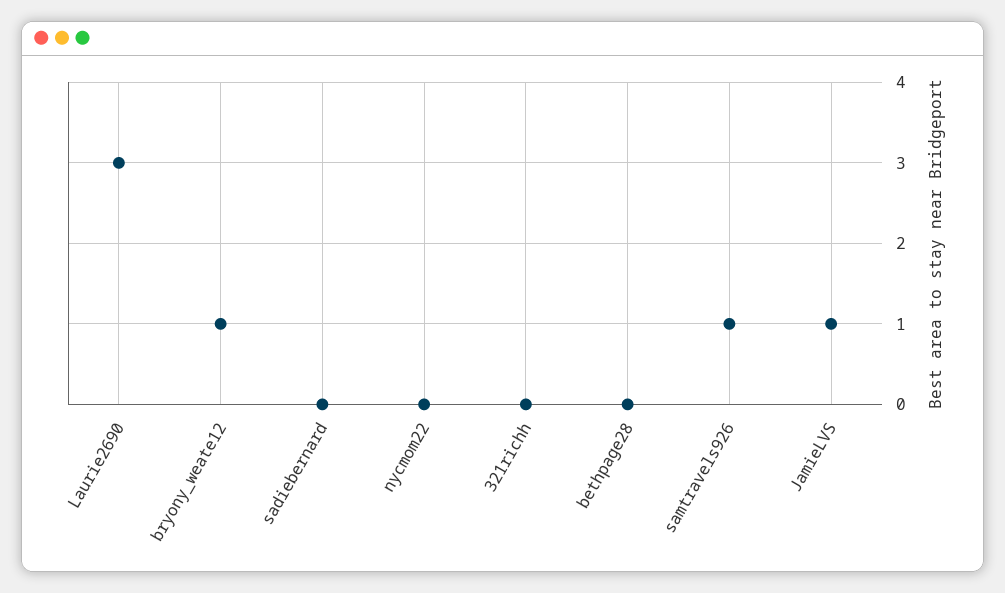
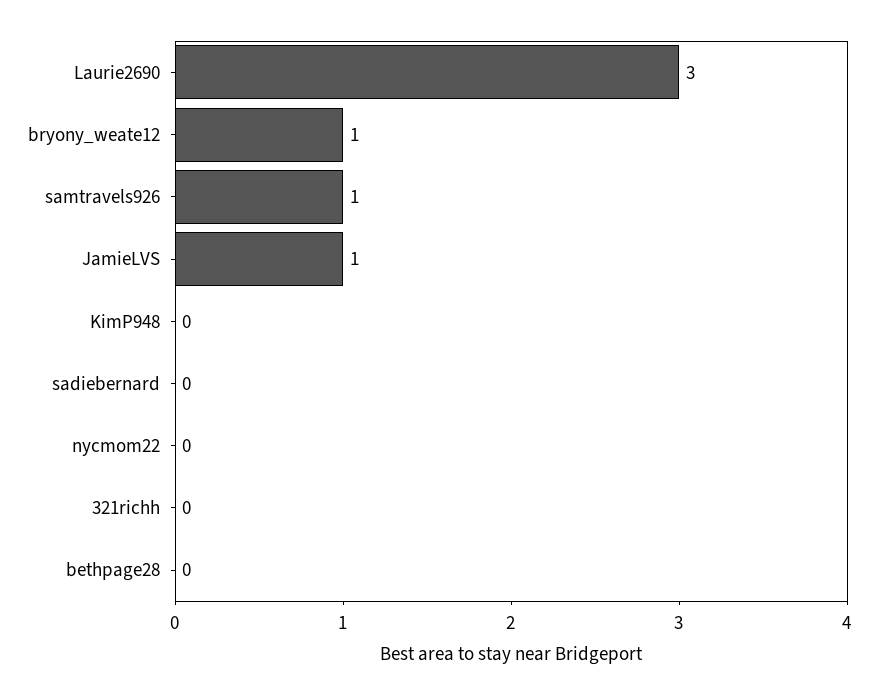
KimP948: none -> 0

